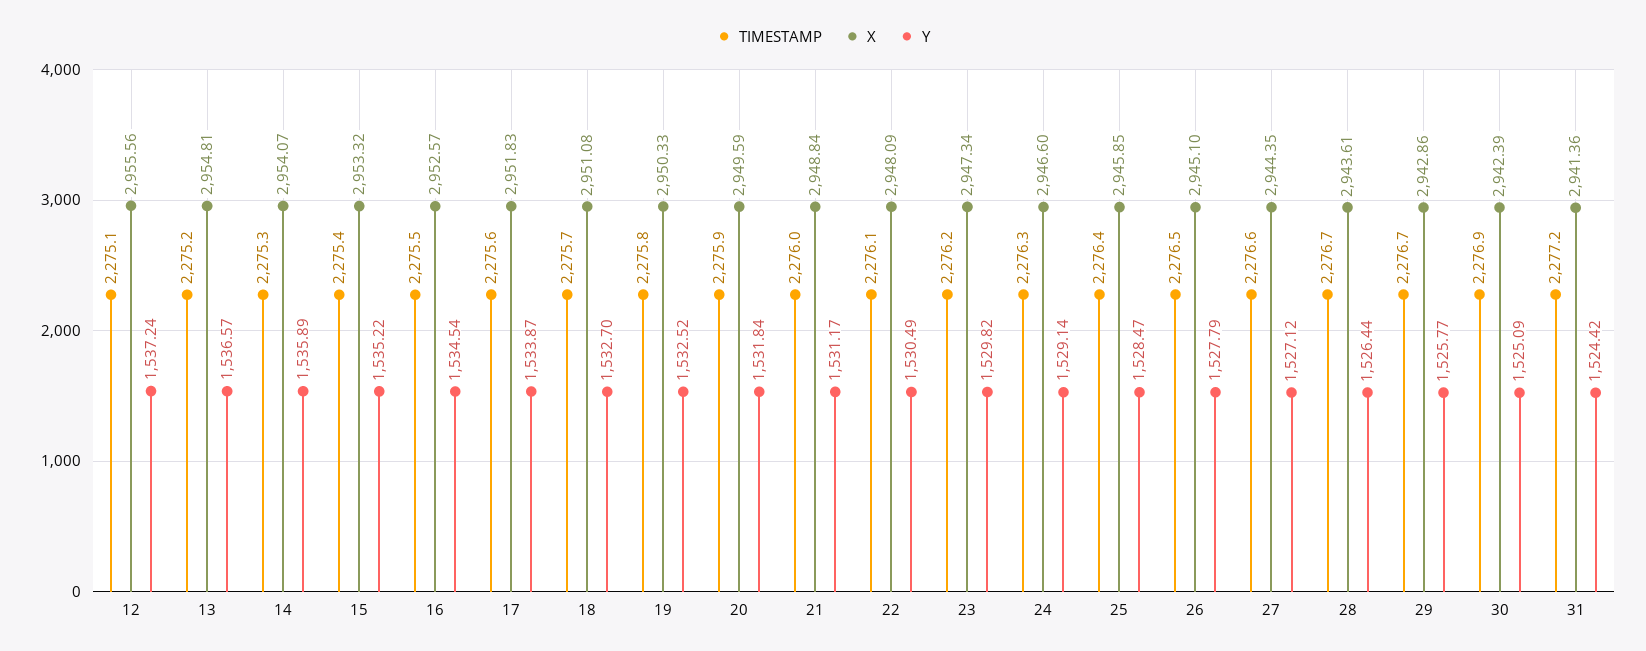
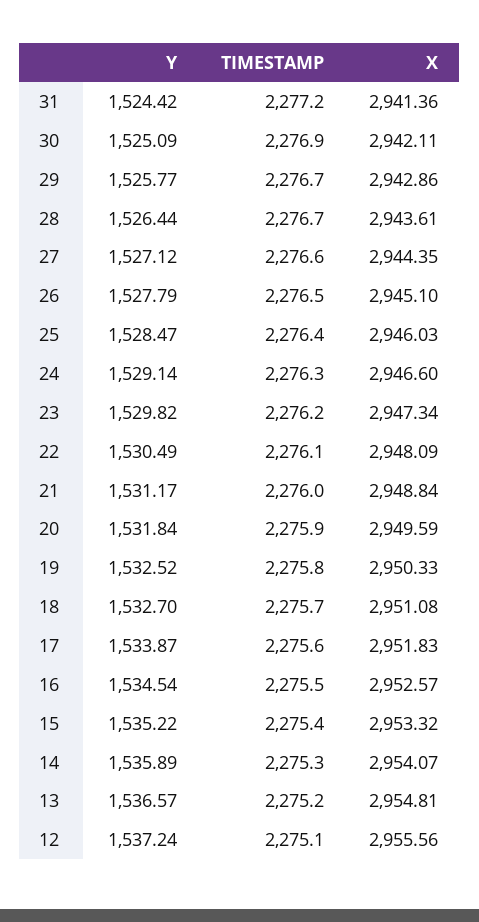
X, 25: 2945.85 -> 2946.03
X, 30: 2942.39 -> 2942.11

